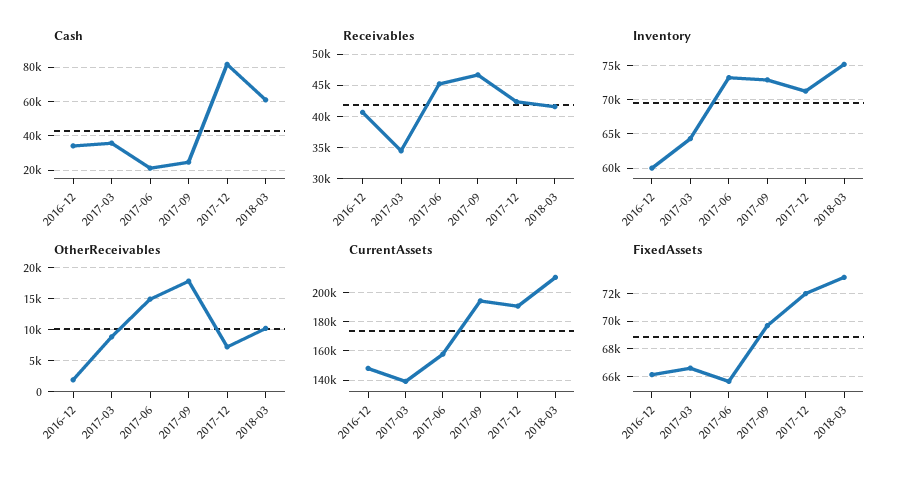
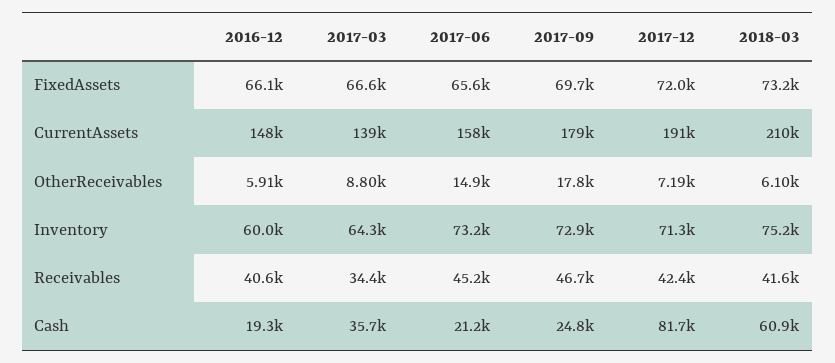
Cash, 2016-12: 35000 -> 19300
OtherReceivables, 2016-12: 2000 -> 5910
OtherReceivables, 2018-03: 10000 -> 6100
CurrentAssets, 2017-09: 195000 -> 179000

